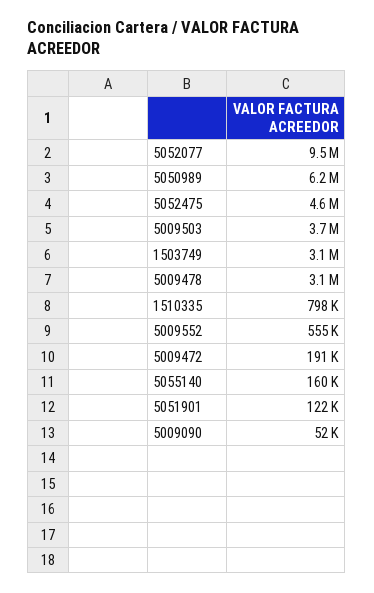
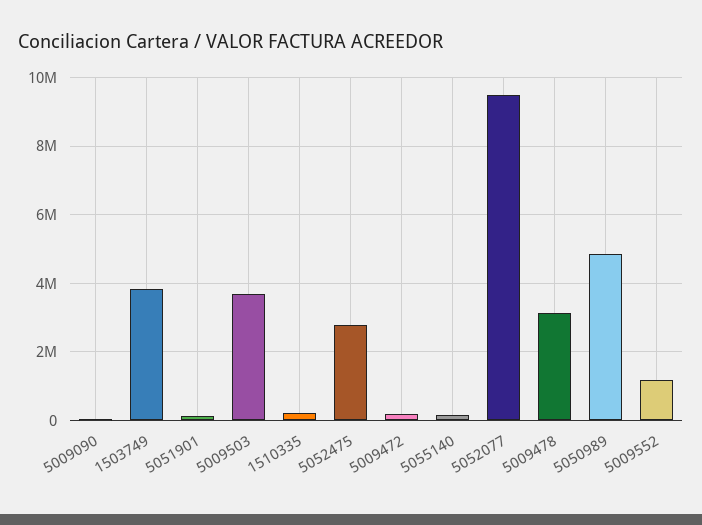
5050989: 6200000 -> 4800000
5052475: 4600000 -> 2800000
1503749: 3100000 -> 3800000
1510335: 798000 -> 200000
5009552: 555000 -> 1200000

